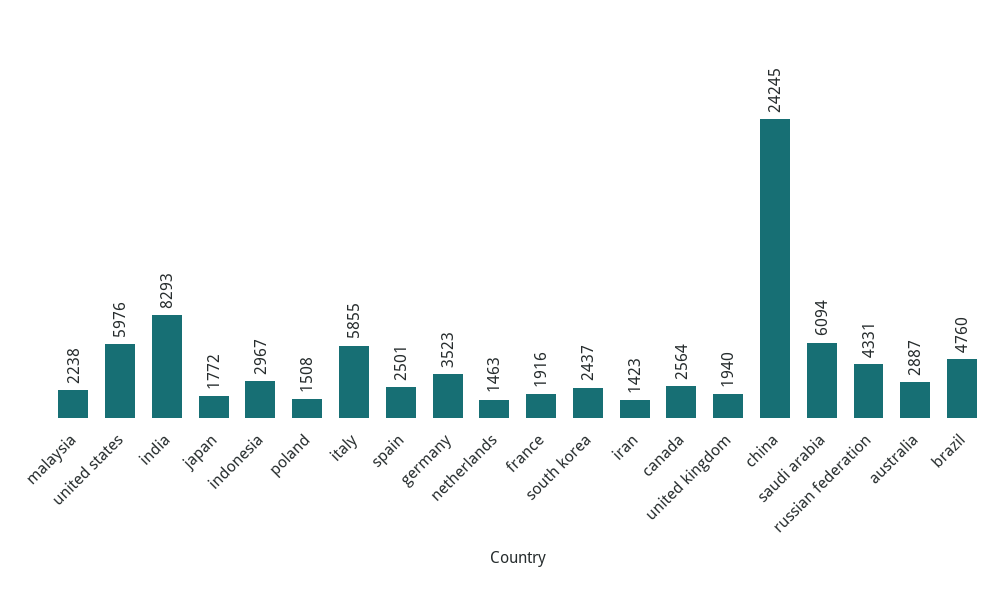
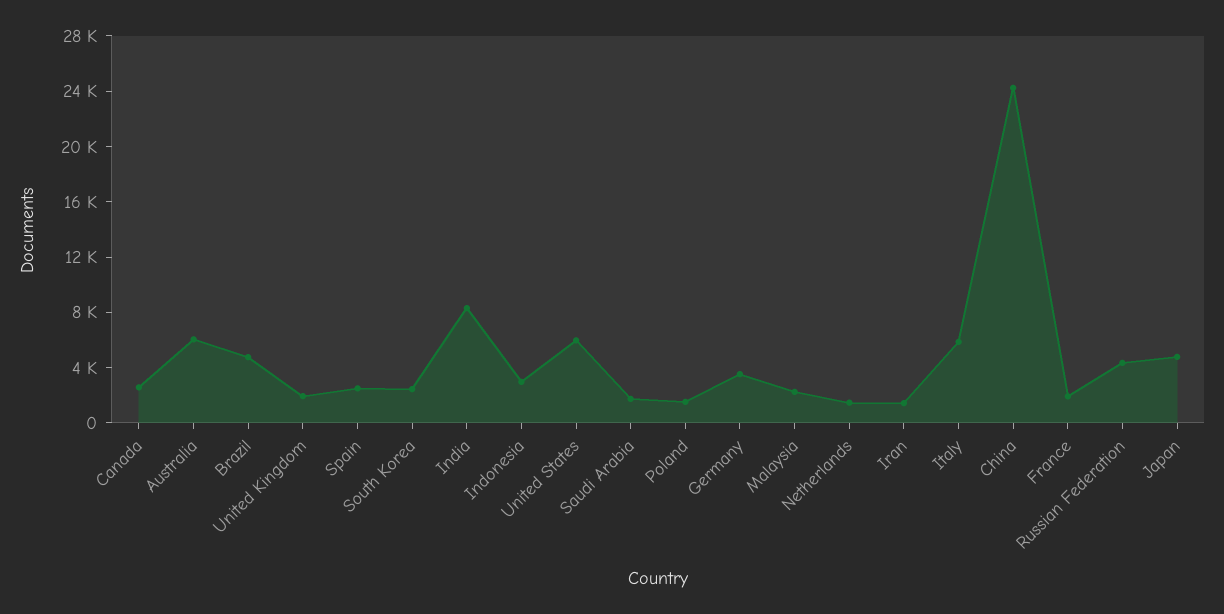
japan: 1772 -> 5000
saudi arabia: 6094 -> 2000
australia: 2887 -> 6000

